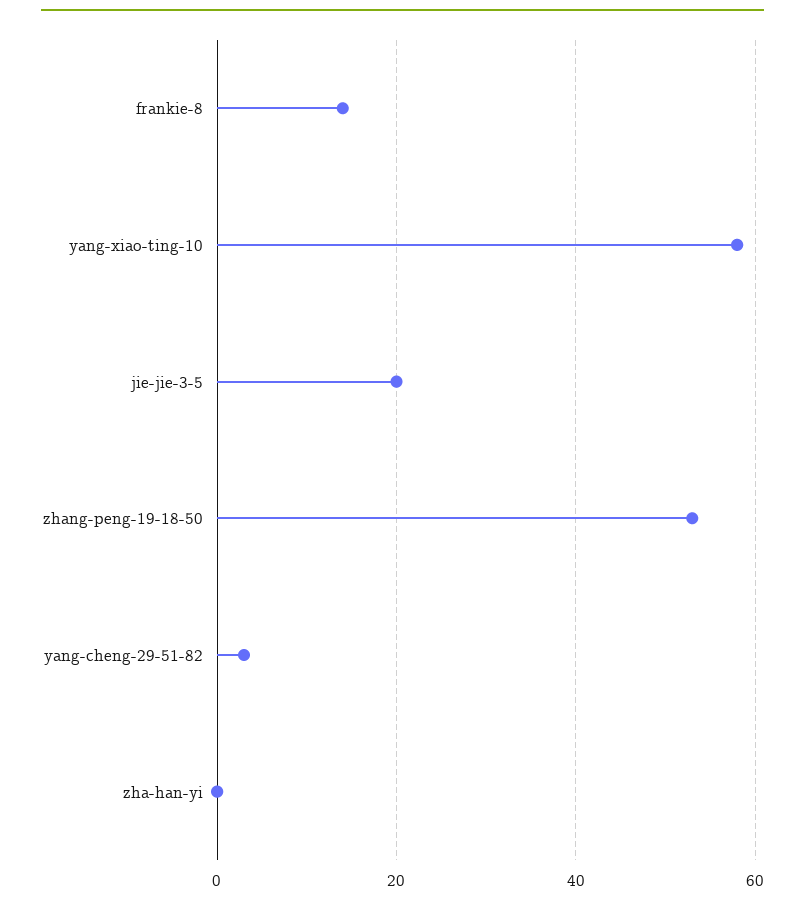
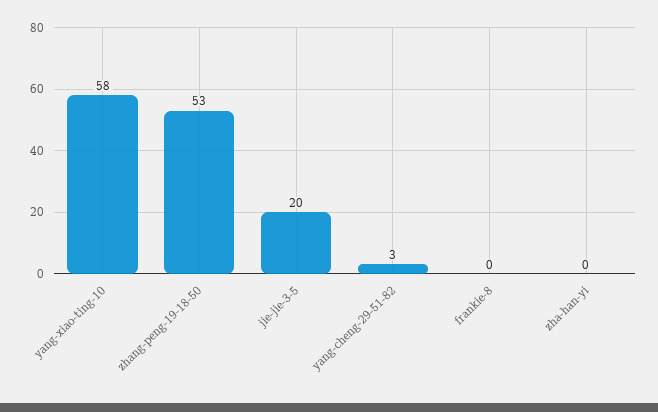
frankie-8: 15 -> 0

